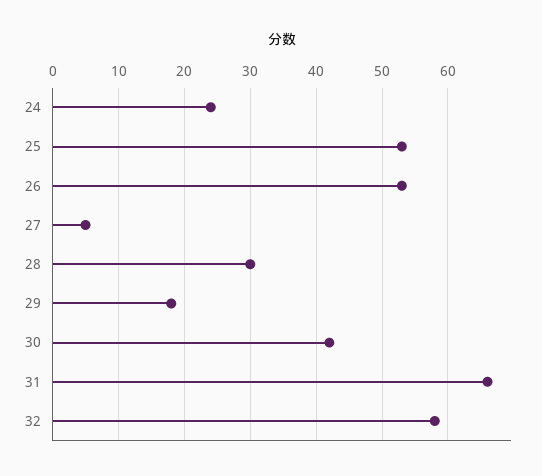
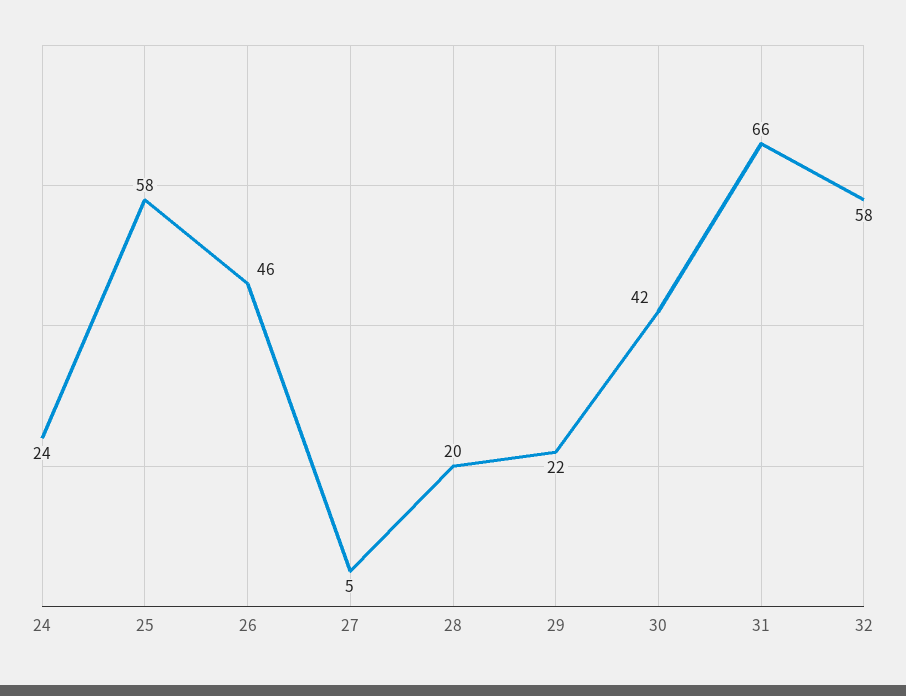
25: 53 -> 58
26: 53 -> 46
28: 30 -> 20
29: 18 -> 22

